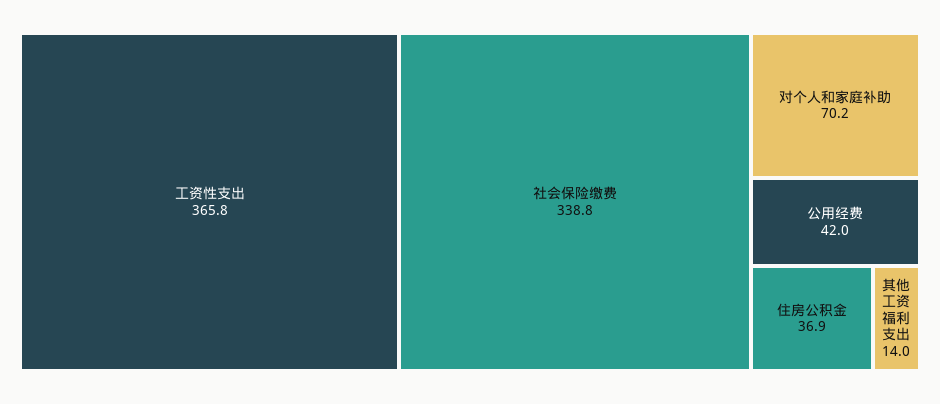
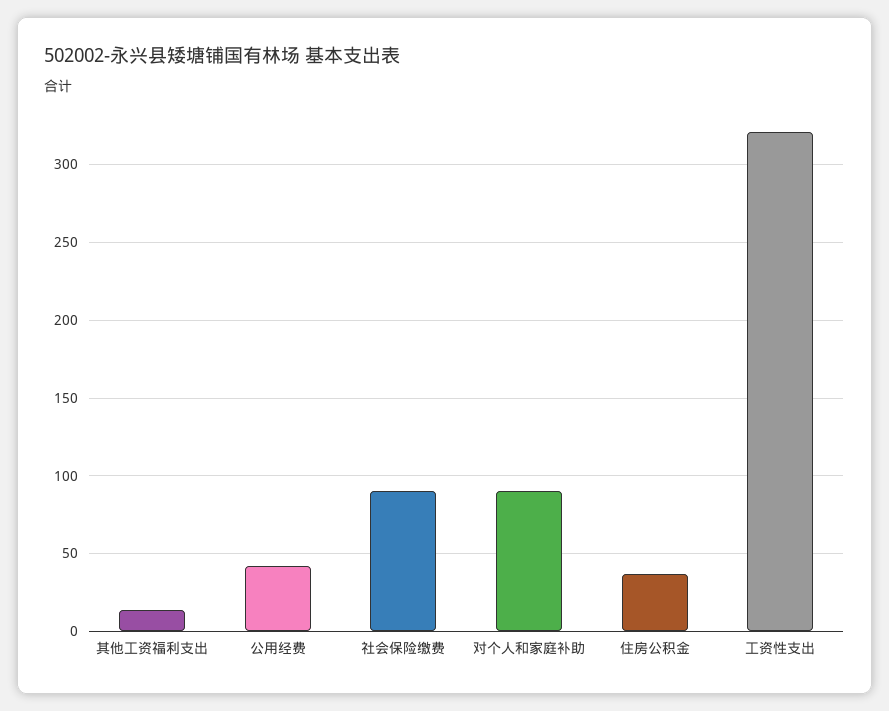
工资性支出: 365.8 -> 320
社会保险缴费: 338.8 -> 90
对个人和家庭补助: 70.2 -> 90

